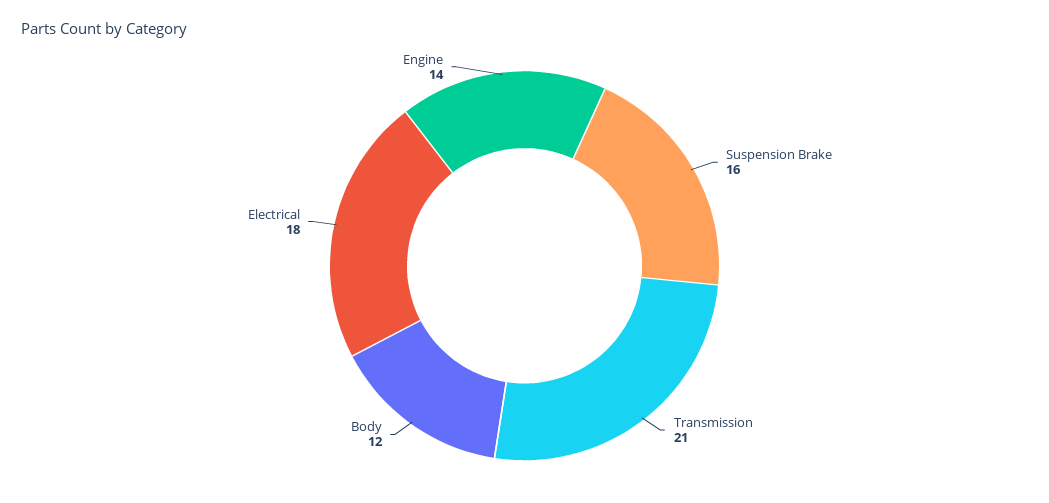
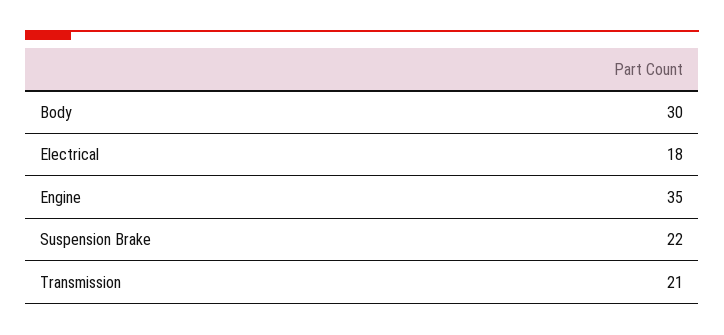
Suspension Brake: 16 -> 22
Body: 12 -> 30
Engine: 14 -> 35

